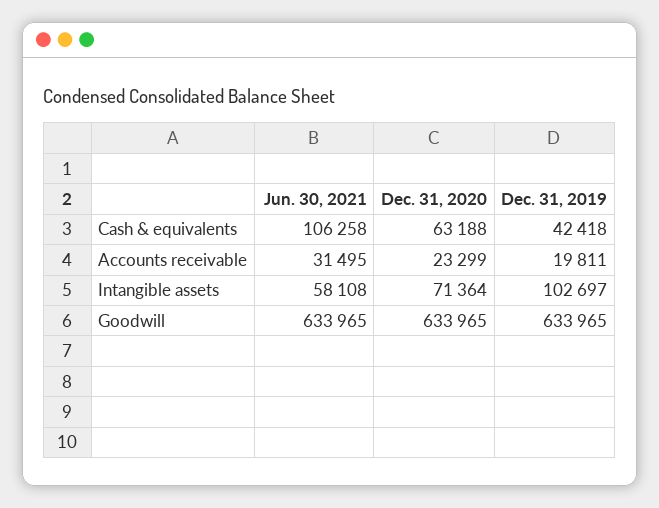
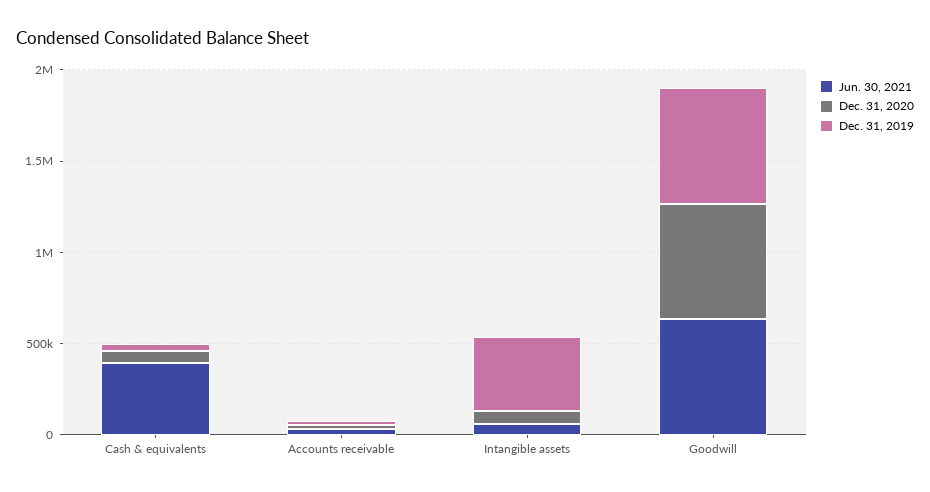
Jun. 30, 2021, Cash & equivalents: 106258 -> 400000
Dec. 31, 2019, Intangible assets: 102697 -> 400000

